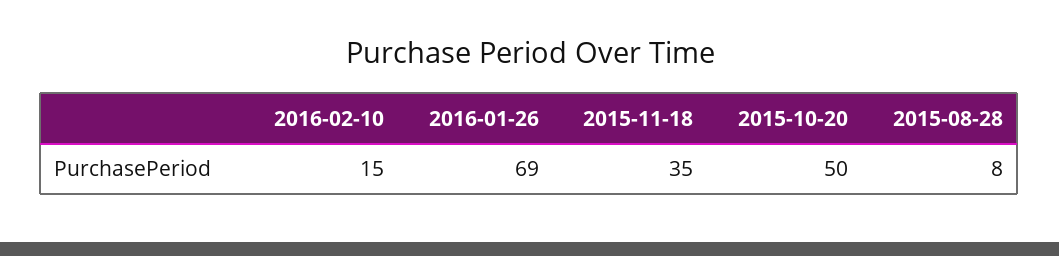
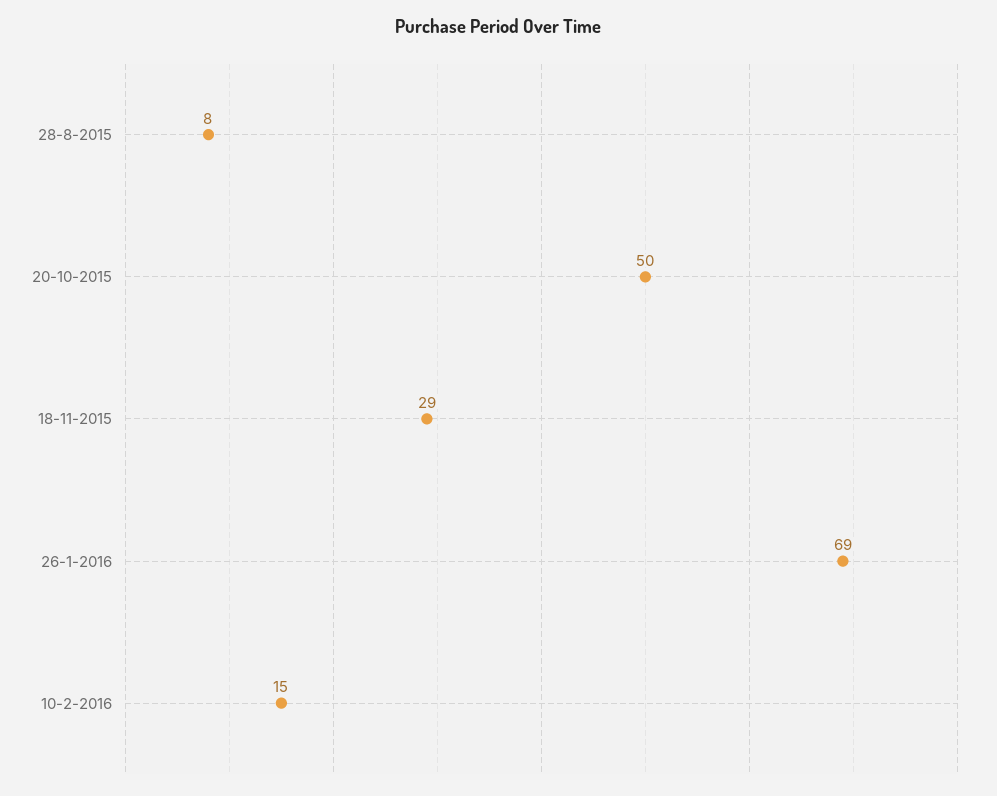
2015-11-18: 35 -> 29

